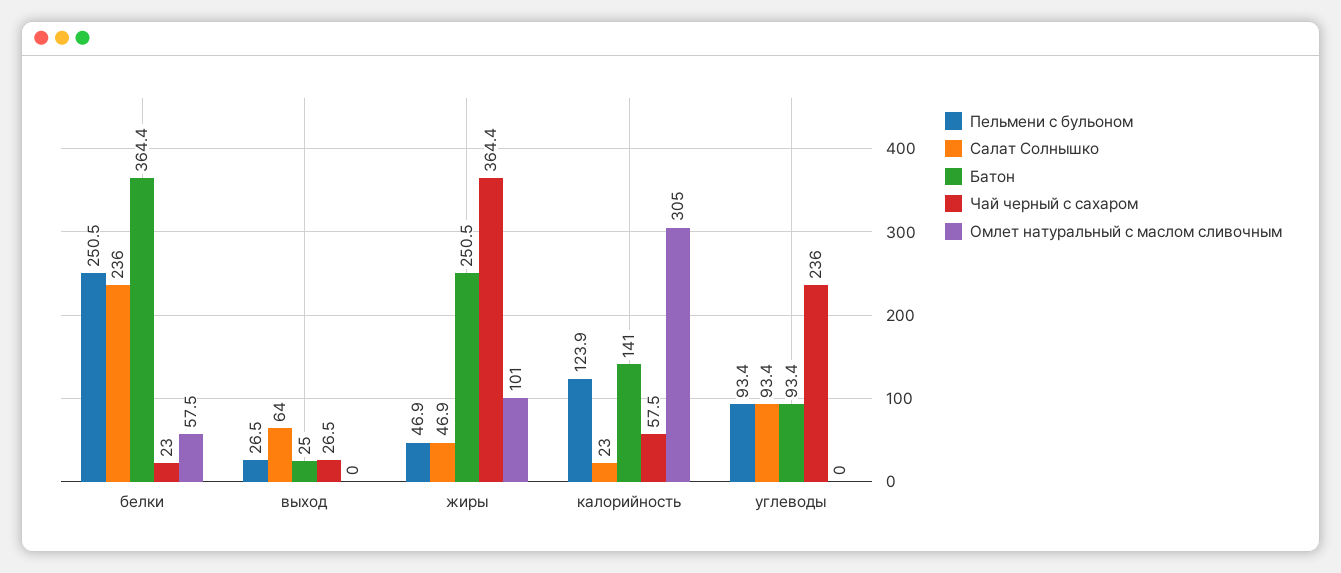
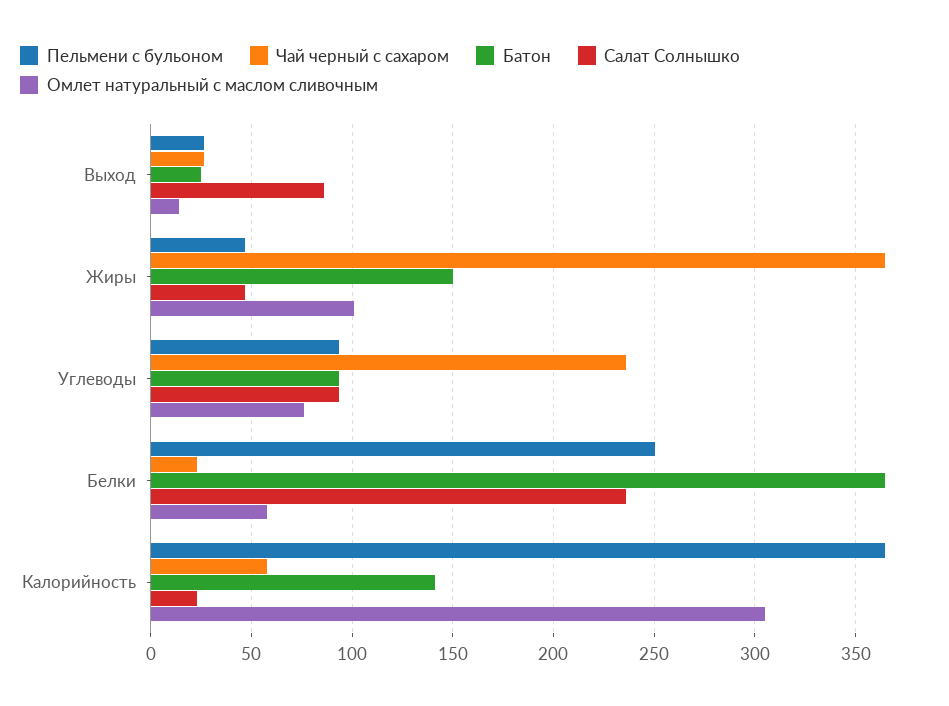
Салат Солнышко, выход: 64 -> 85
Омлет натуральный с маслом сливочным, выход: 0 -> 15
Батон, жиры: 250.5 -> 150
Пельмени с бульоном, калорийность: 123.9 -> 365
Омлет натуральный с маслом сливочным, углеводы: 0 -> 75

